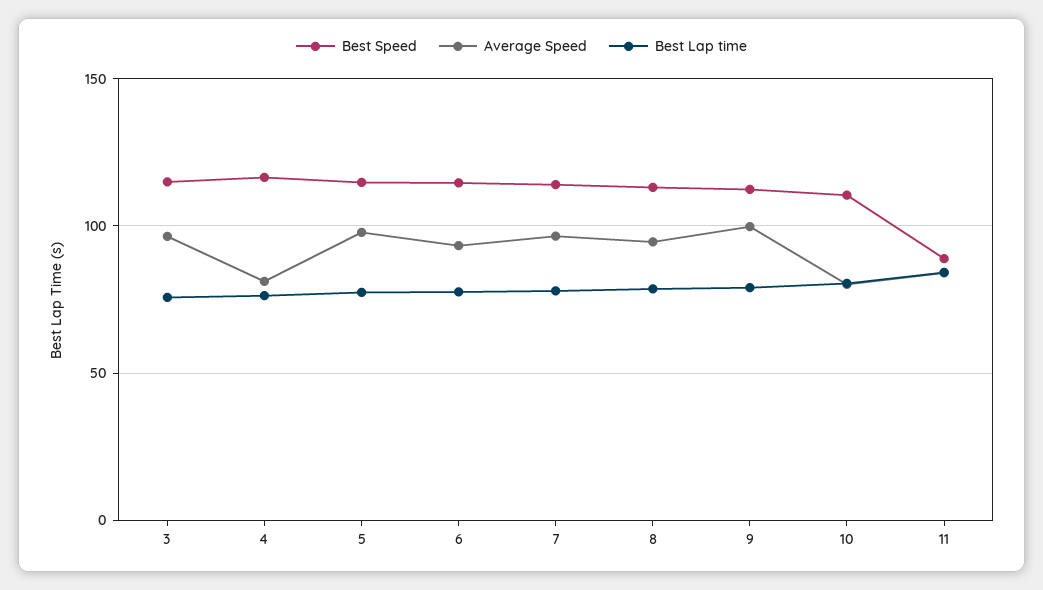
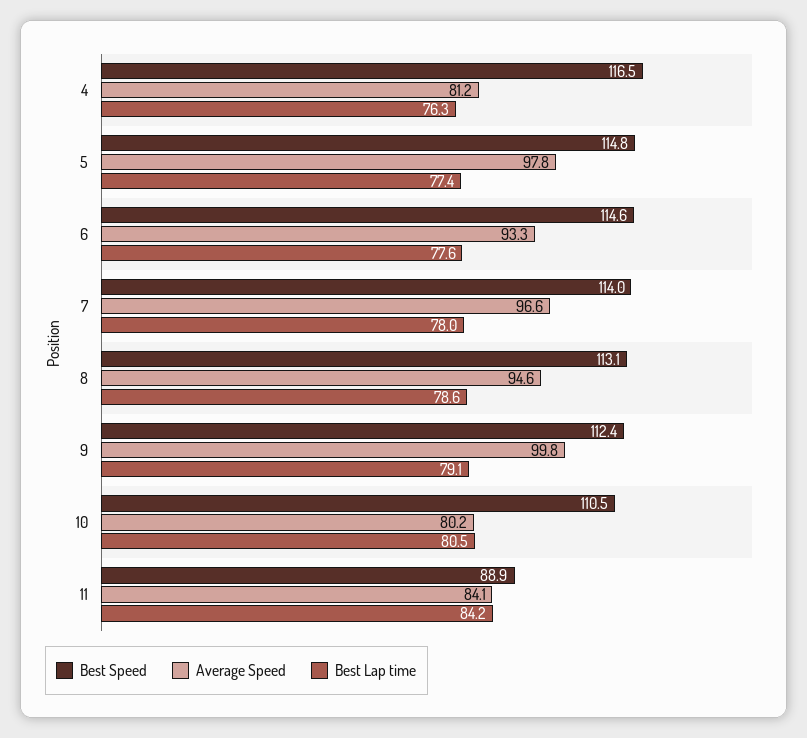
Best Speed, 3: 115 -> none
Average Speed, 3: 95 -> none
Best Lap time, 3: 75 -> none

